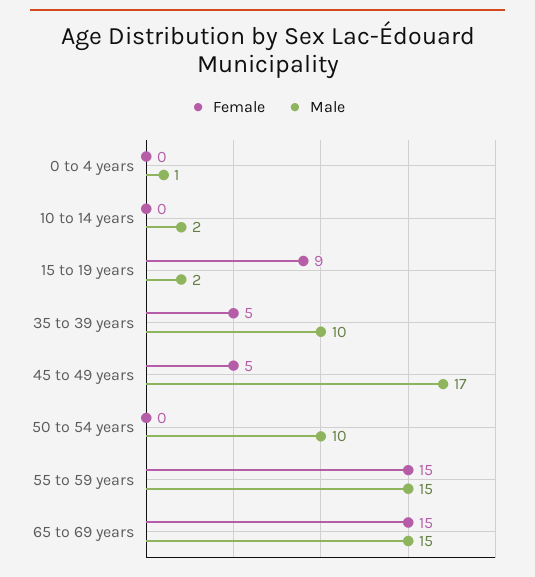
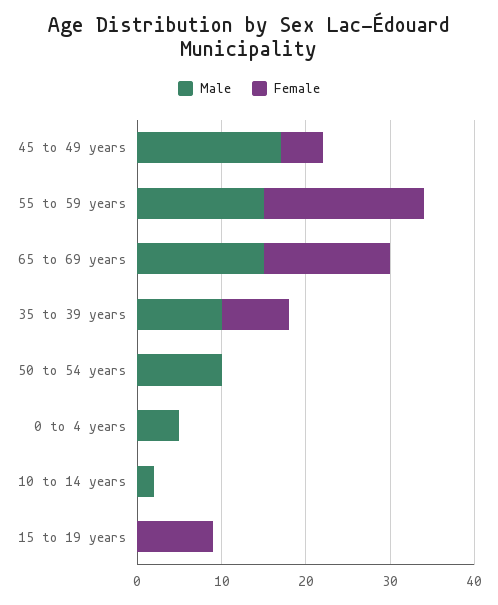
Male, 0 to 4 years: 1 -> 5
Male, 15 to 19 years: 2 -> 0
Female, 35 to 39 years: 5 -> 8
Female, 55 to 59 years: 15 -> 19

